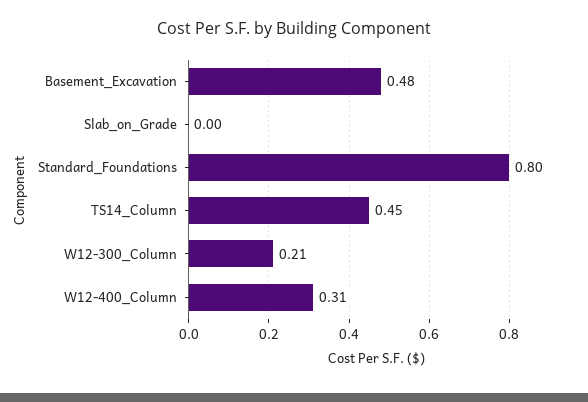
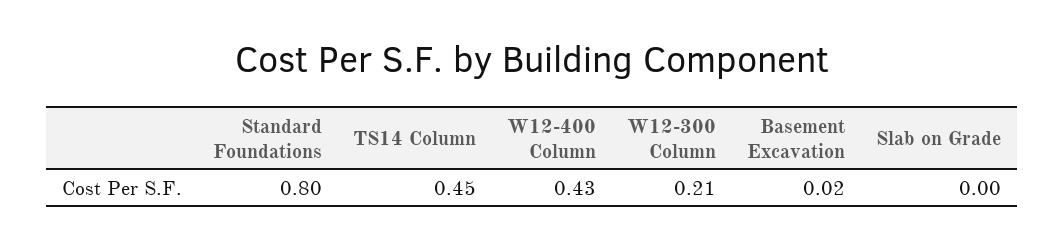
Basement_Excavation: 0.48 -> 0.02
W12-400_Column: 0.31 -> 0.43

